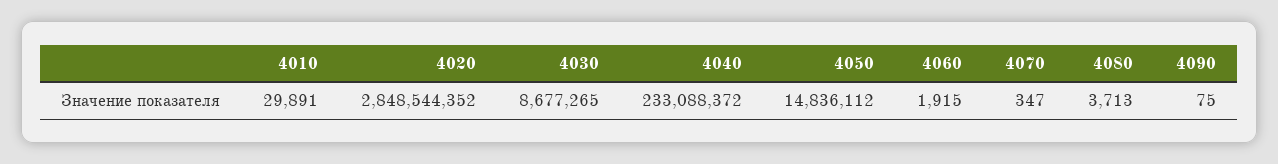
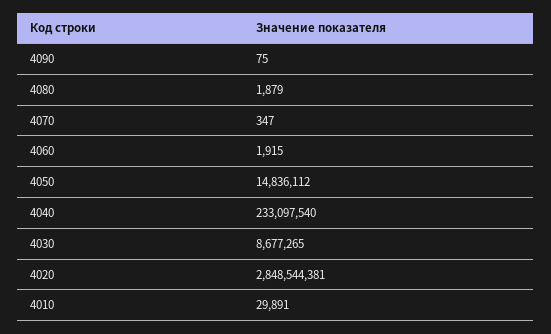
4020: 2848544352 -> 2848544381
4040: 233088372 -> 233097540
4080: 3713 -> 1879

